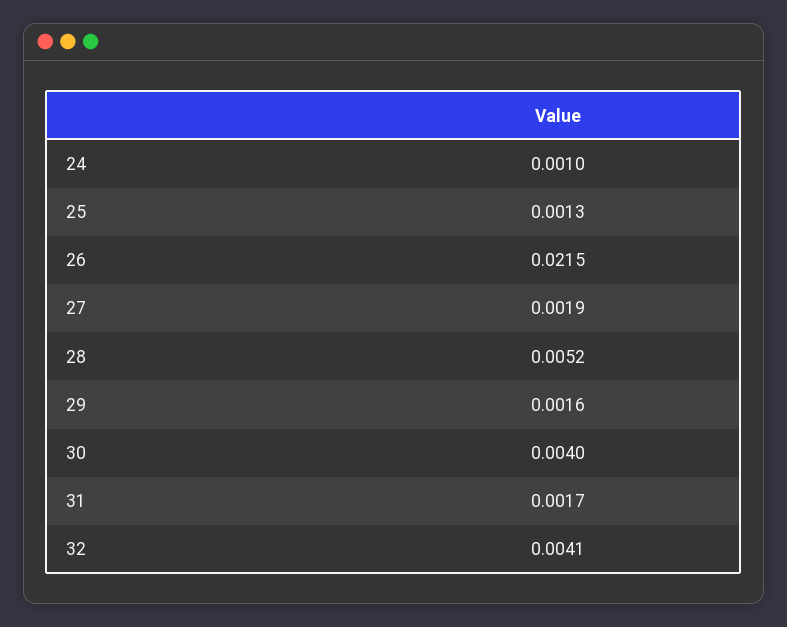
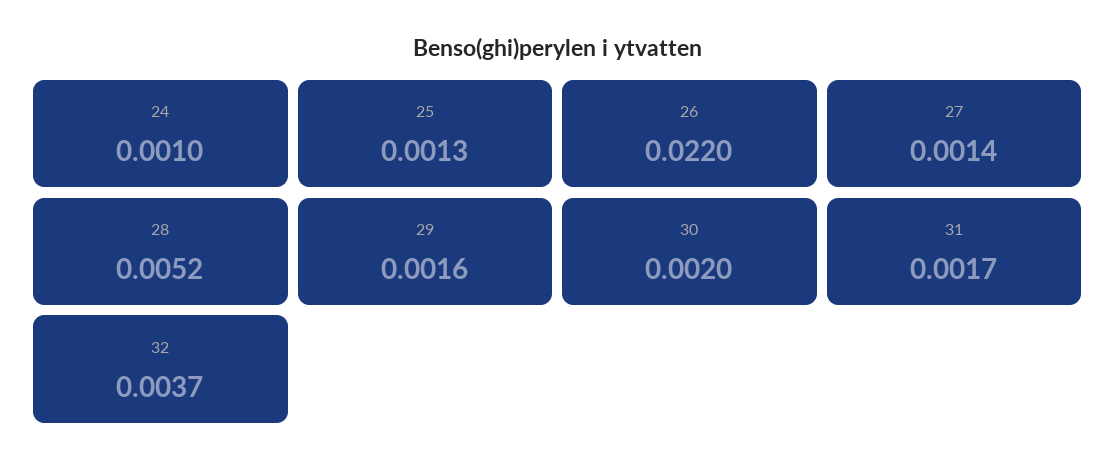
26: 0.0215 -> 0.022
27: 0.0019 -> 0.0014
30: 0.004 -> 0.002
32: 0.0041 -> 0.0037

